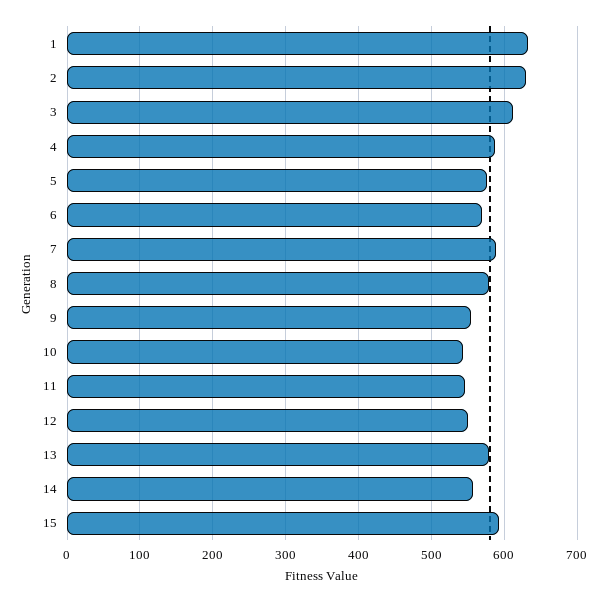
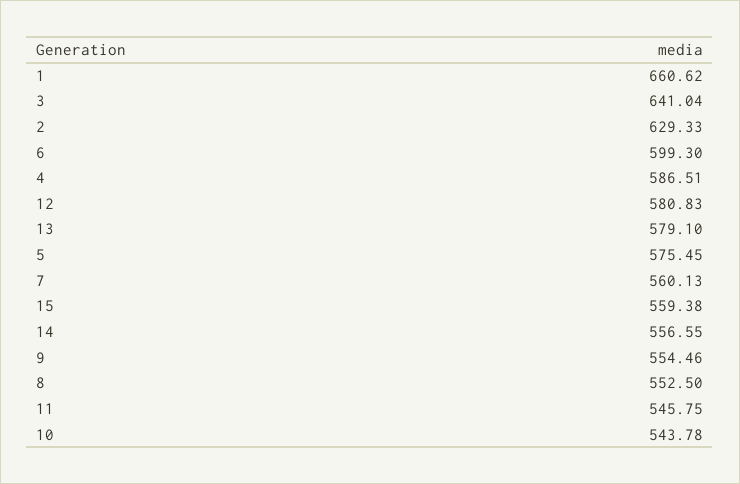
1: 630 -> 660.62
3: 610 -> 641.04
6: 570 -> 599.3
7: 590 -> 560.13
8: 580 -> 552.5
12: 550 -> 580.83
15: 590 -> 559.38

